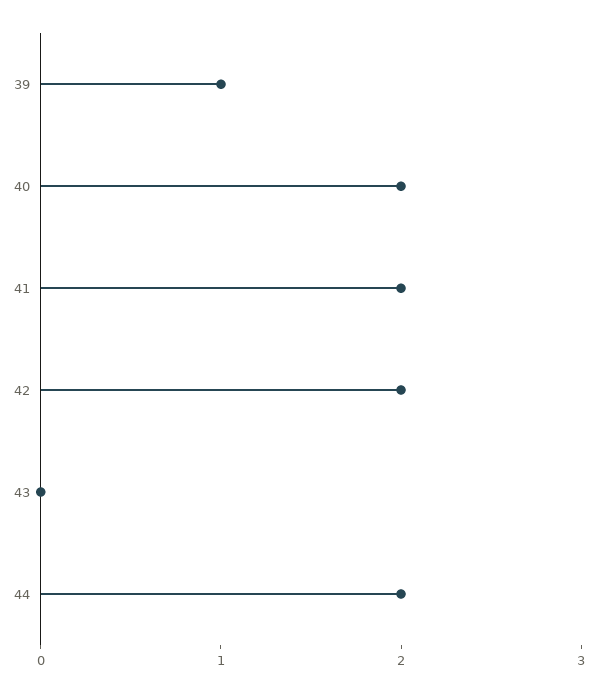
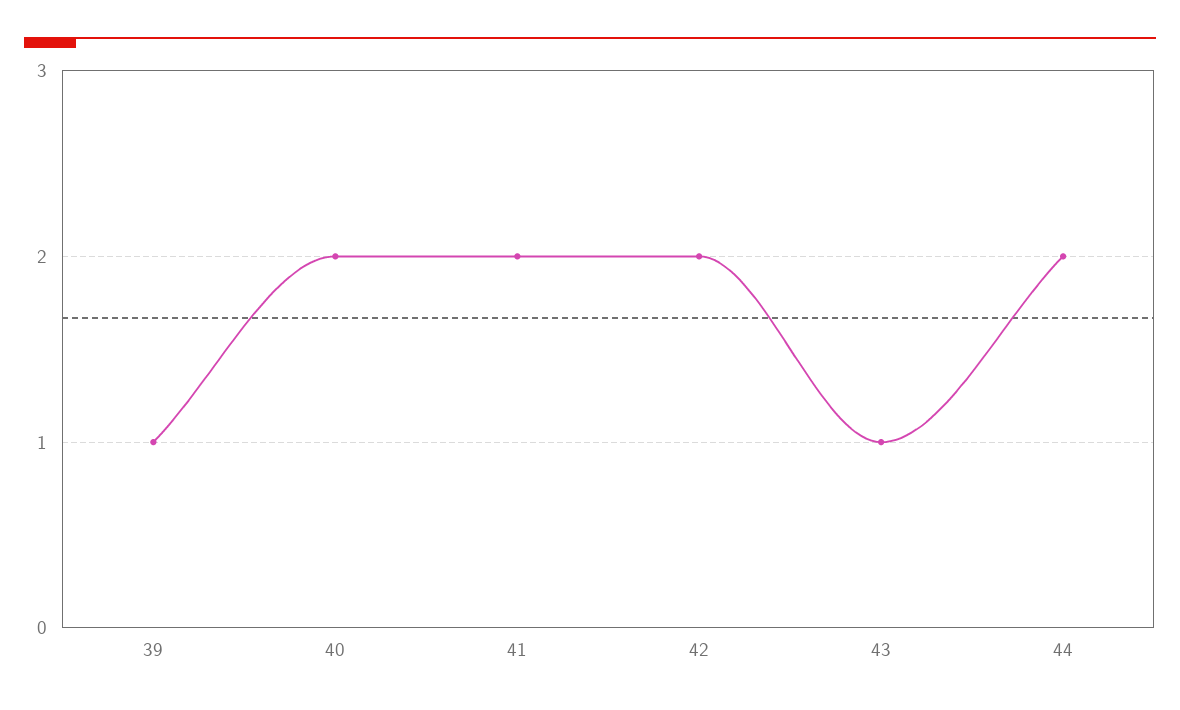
43: 0 -> 1

